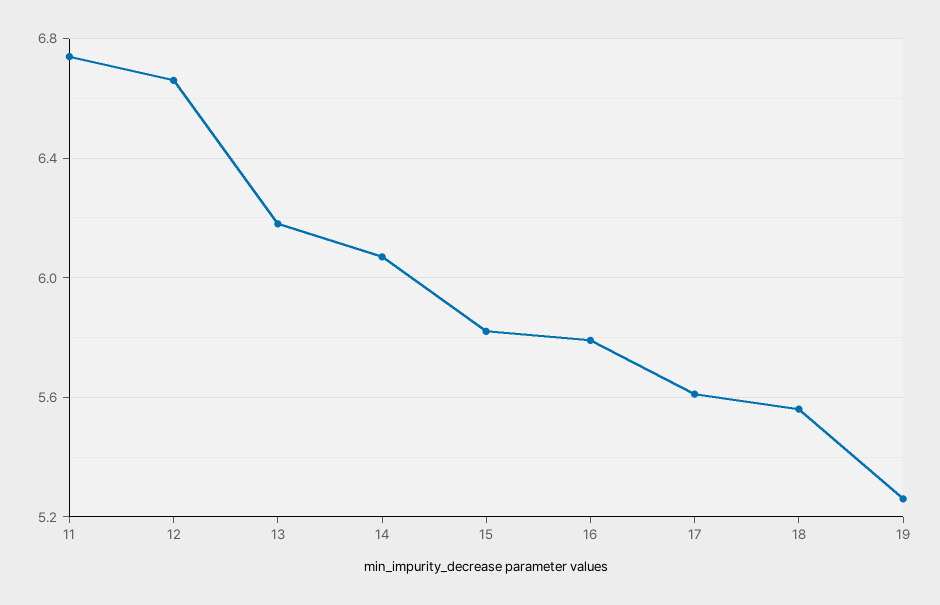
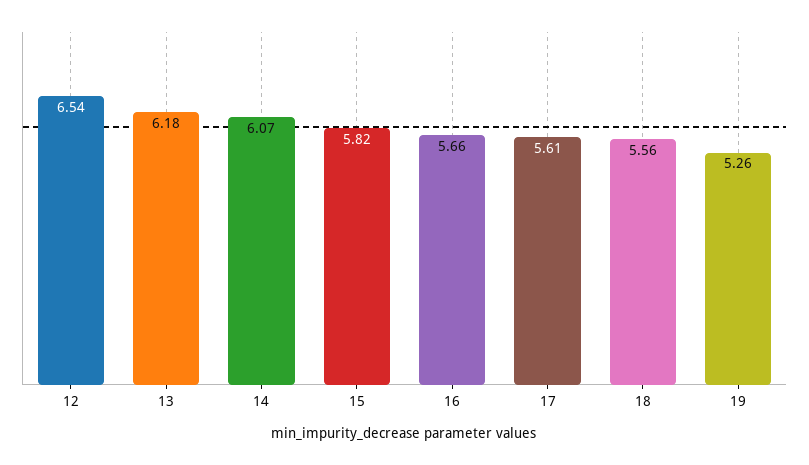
11: 6.75 -> none
12: 6.65 -> 6.54
16: 5.8 -> 5.66

